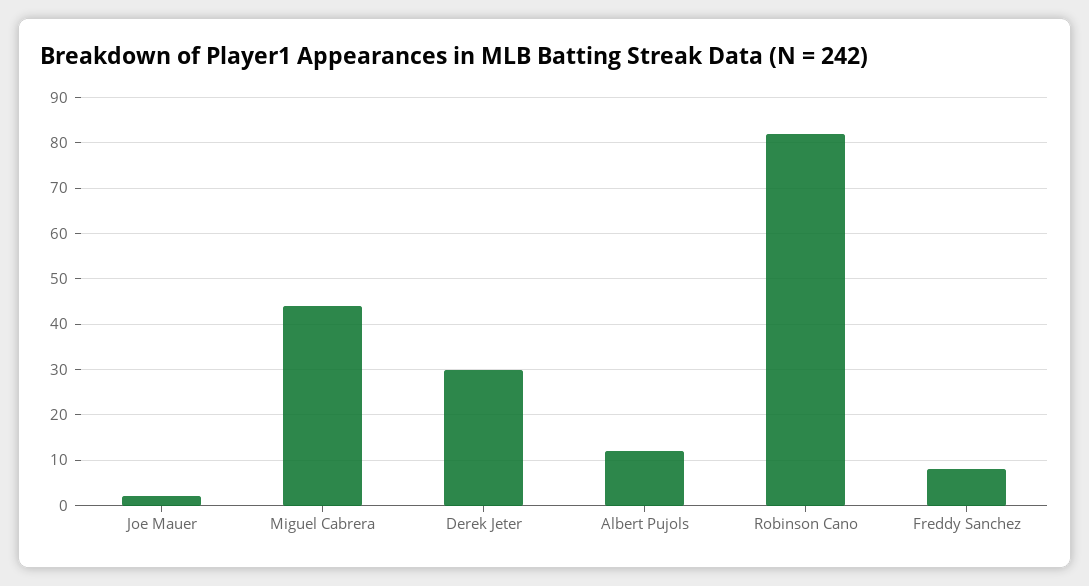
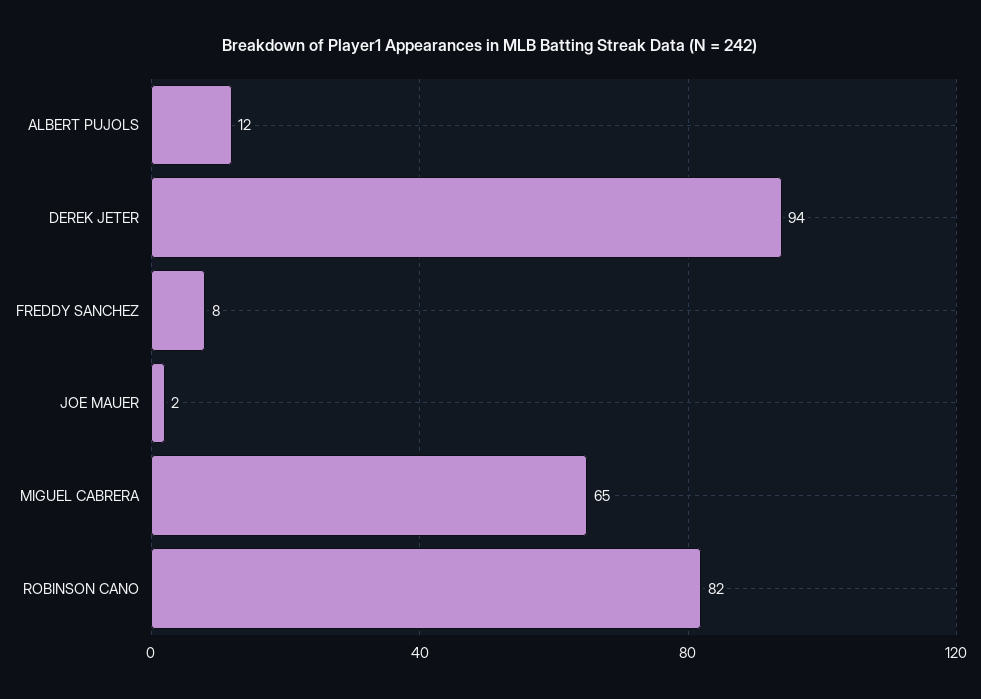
Miguel Cabrera: 45 -> 65
Derek Jeter: 30 -> 94

